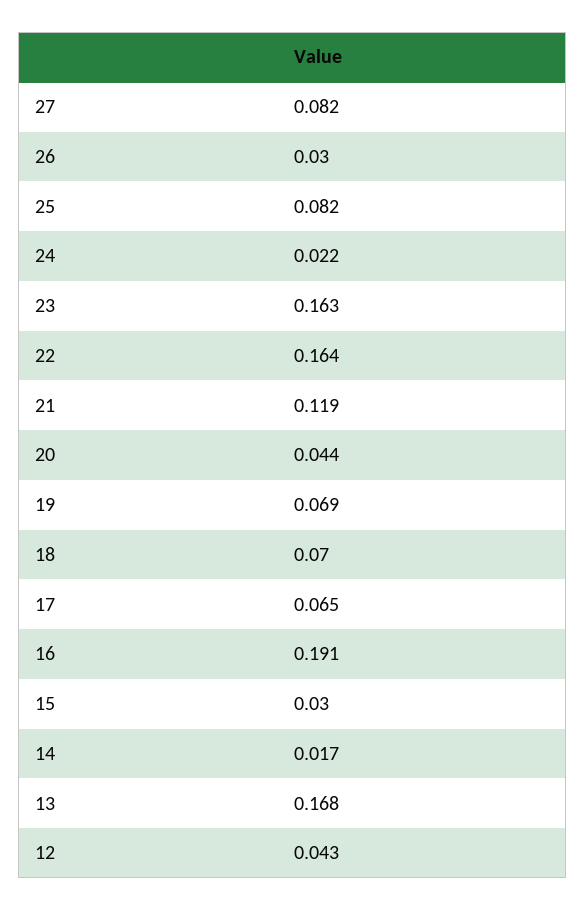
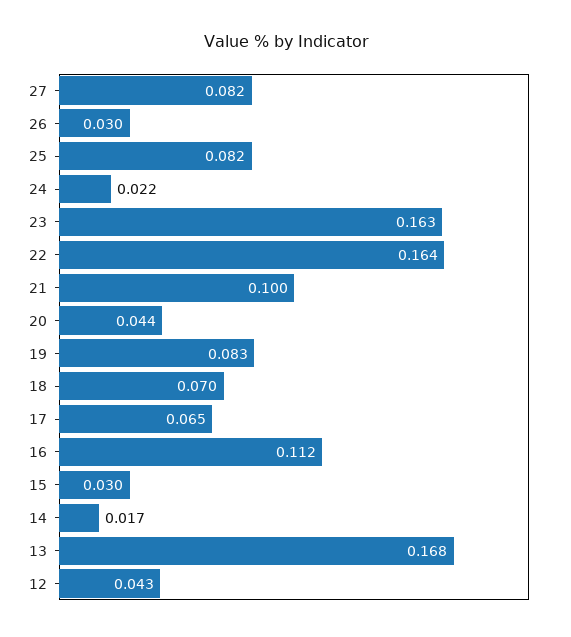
21: 0.119 -> 0.1
19: 0.069 -> 0.083
16: 0.191 -> 0.112

